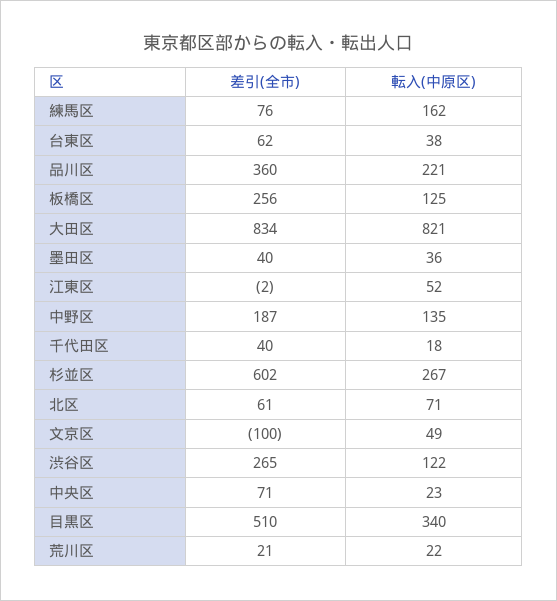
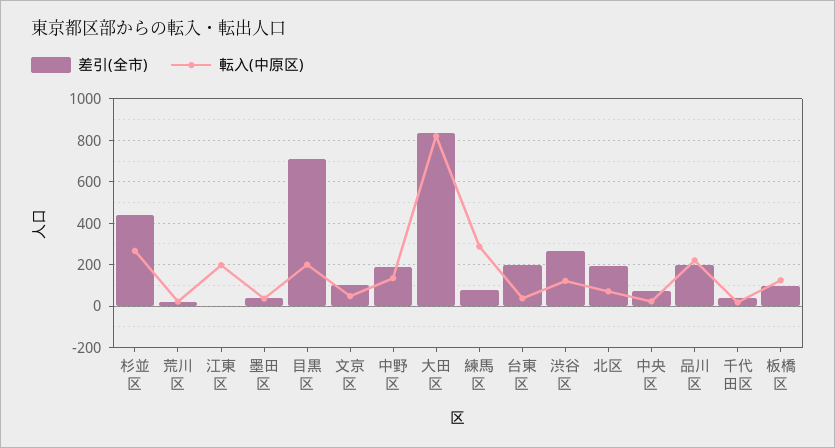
転入(中原区), 練馬区: 162 -> 300
差引(全市), 台東区: 62 -> 200
差引(全市), 品川区: 360 -> 200
差引(全市), 板橋区: 256 -> 100
転入(中原区), 江東区: 52 -> 200
差引(全市), 杉並区: 602 -> 450
差引(全市), 北区: 61 -> 200
差引(全市), 文京区: -100 -> 100
差引(全市), 目黒区: 510 -> 700
転入(中原区), 目黒区: 340 -> 200

